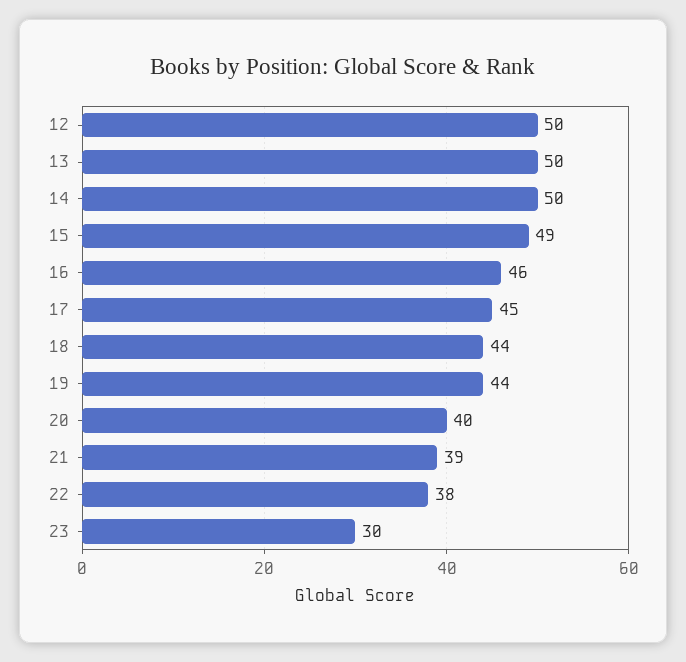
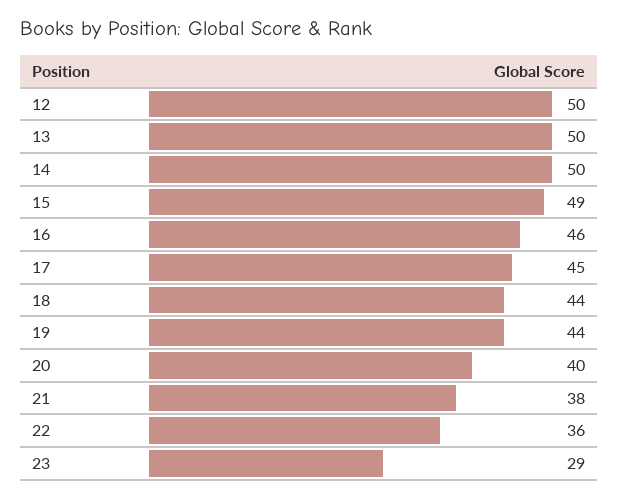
21: 39 -> 38
22: 38 -> 36
23: 30 -> 29

